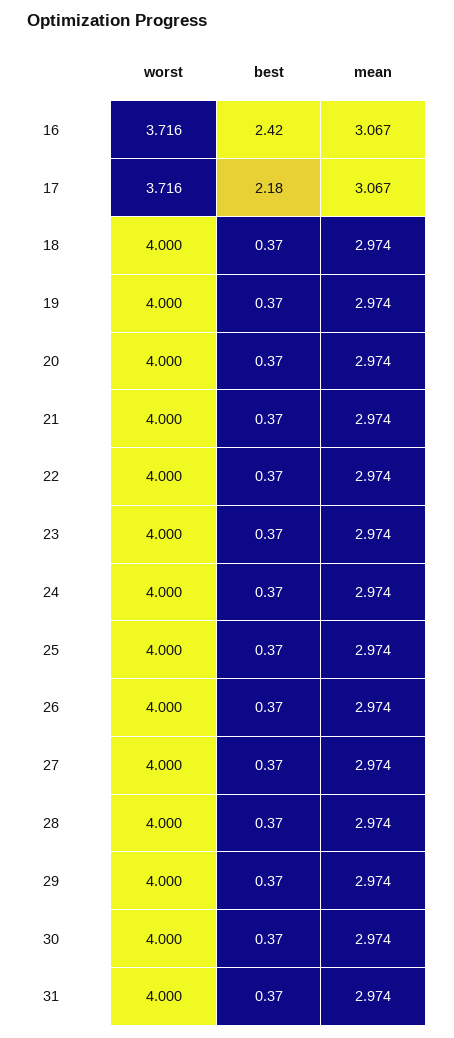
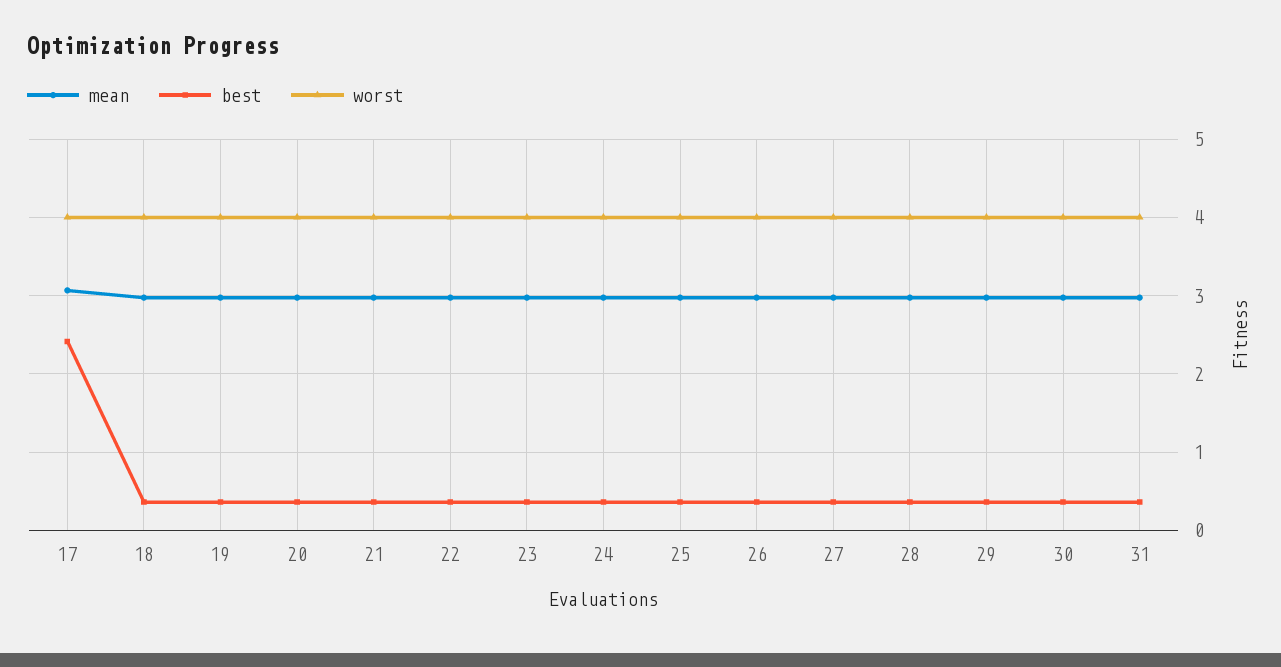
worst, 16: 3.716 -> none
best, 16: 2.42 -> none
mean, 16: 3.067 -> none
worst, 17: 3.716 -> 4
best, 17: 2.18 -> 2.4

